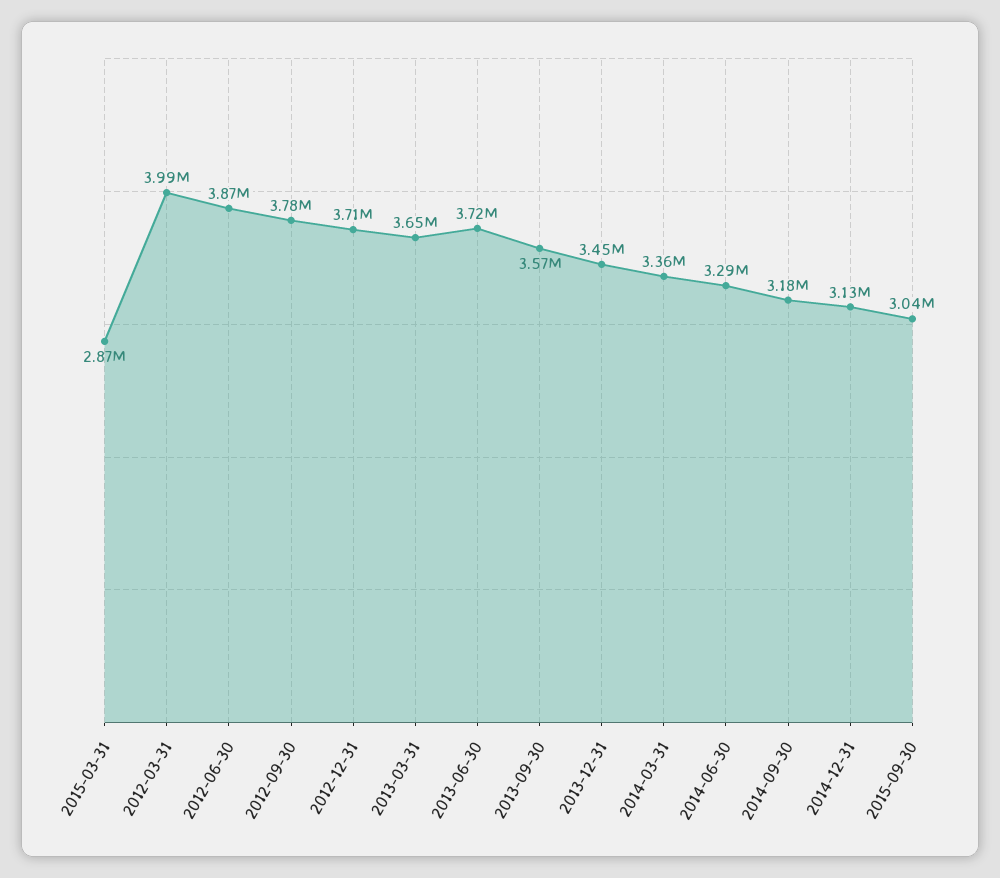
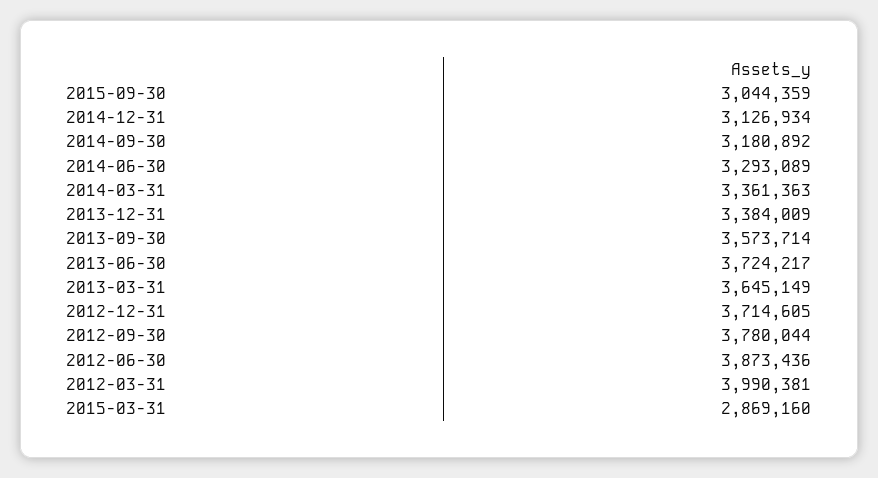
2013-12-31: 3450000 -> 3384009

